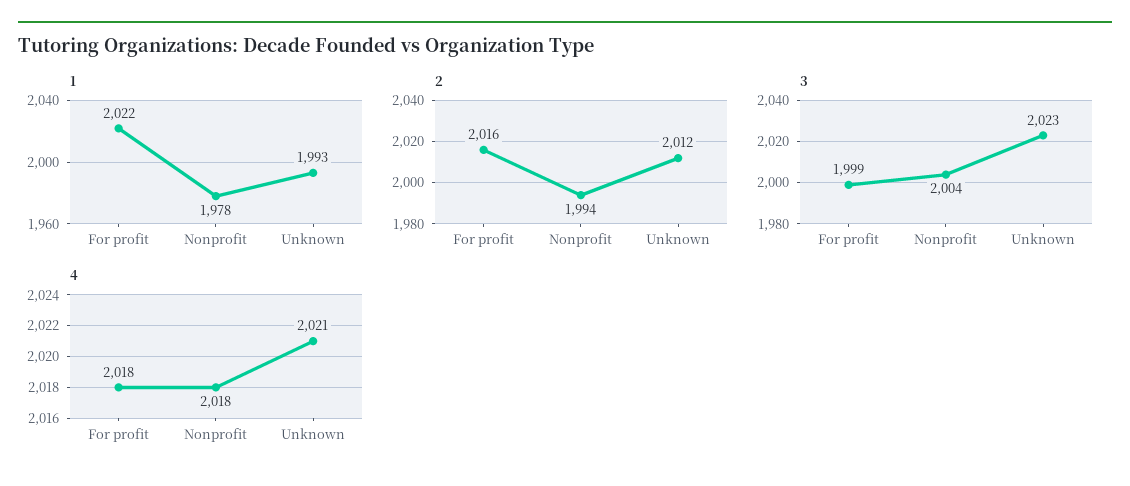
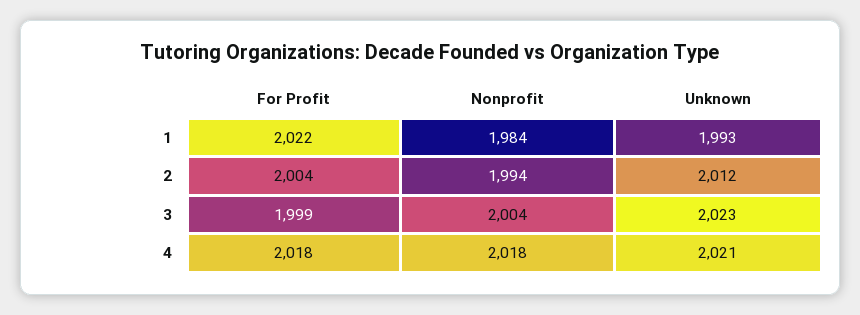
1, Nonprofit: 1978 -> 1984
2, For profit: 2016 -> 2004

